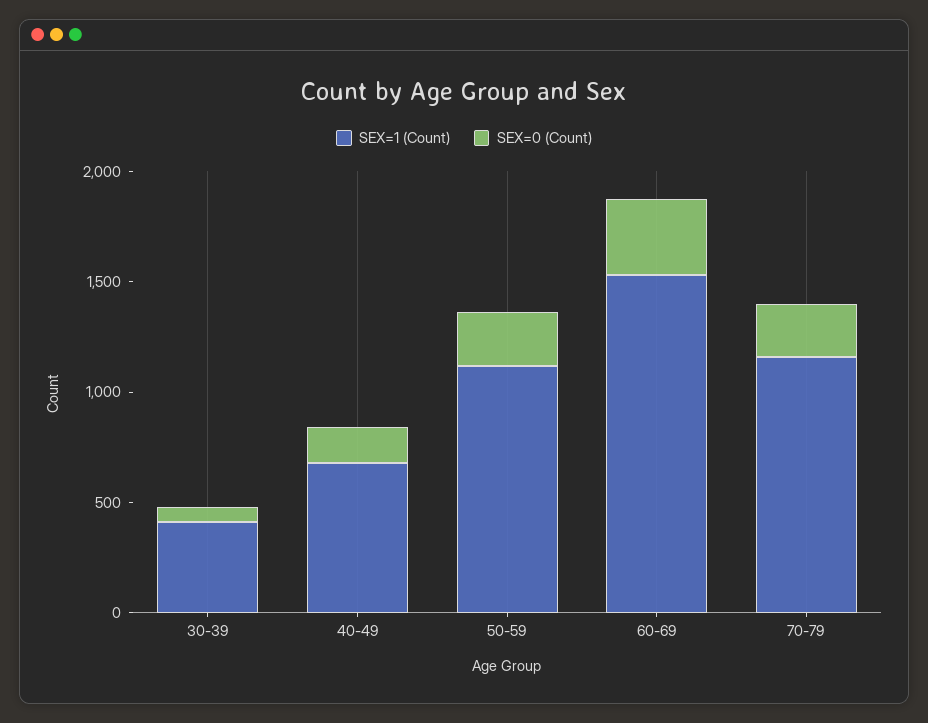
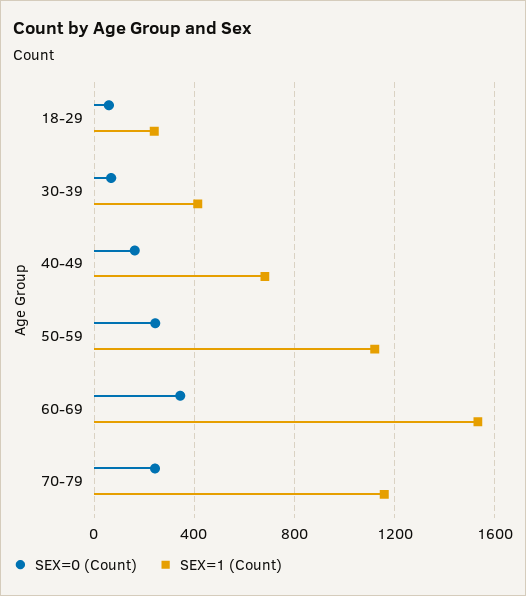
SEX=0 (Count), 18-29: none -> 50
SEX=1 (Count), 18-29: none -> 250

